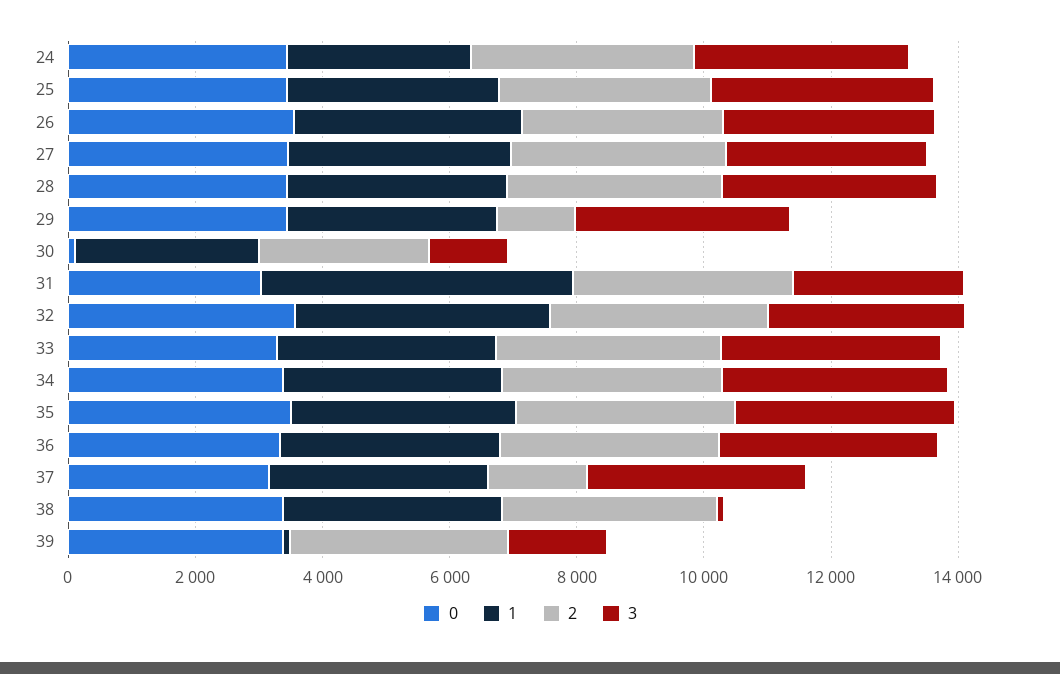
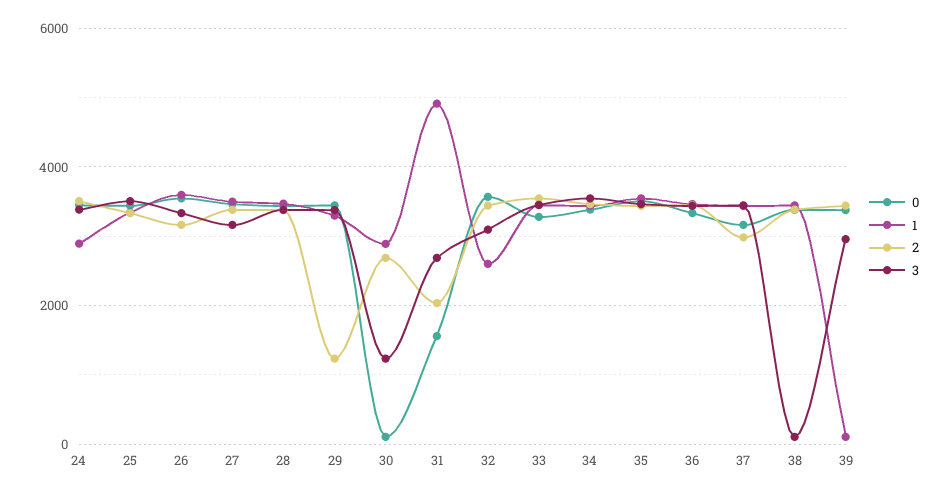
0, 31: 3000 -> 1600
2, 31: 3500 -> 2000
1, 32: 4000 -> 2600
2, 37: 1500 -> 3000
3, 39: 1500 -> 3000

